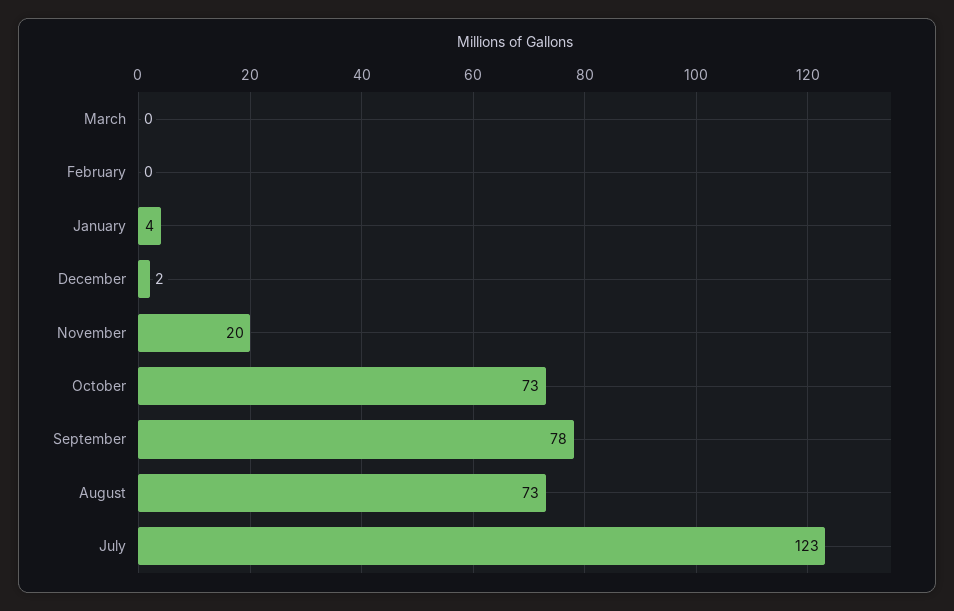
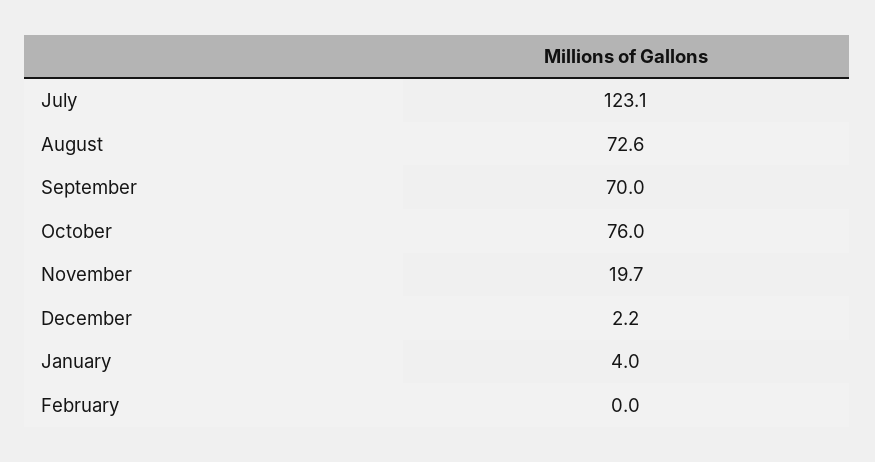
March: 0 -> none
October: 73 -> 76
September: 78 -> 70

